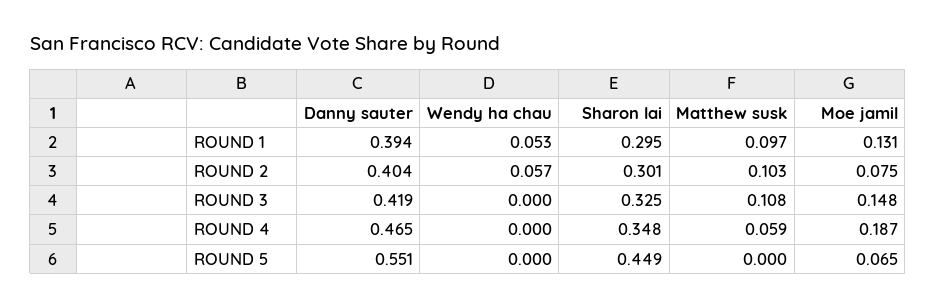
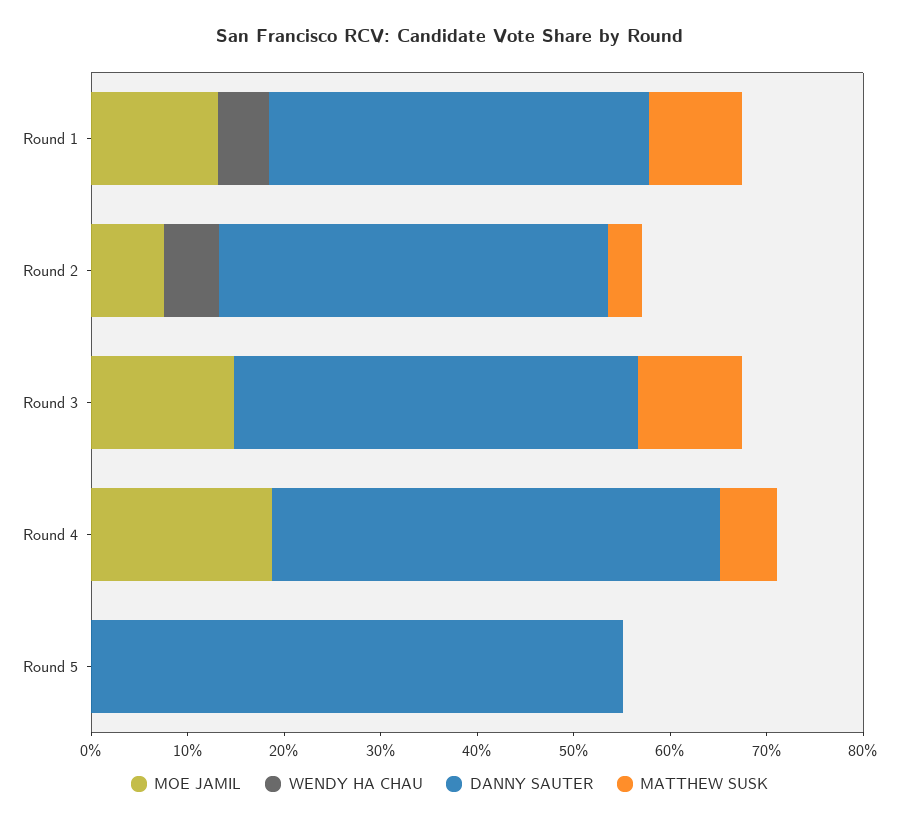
Sharon lai, ROUND 1: 0.295 -> none
Sharon lai, ROUND 2: 0.301 -> none
Matthew susk, ROUND 2: 0.103 -> 0.04
Sharon lai, ROUND 3: 0.325 -> none
Sharon lai, ROUND 4: 0.348 -> none
Sharon lai, ROUND 5: 0.449 -> none
Moe jamil, ROUND 5: 0.065 -> 0

